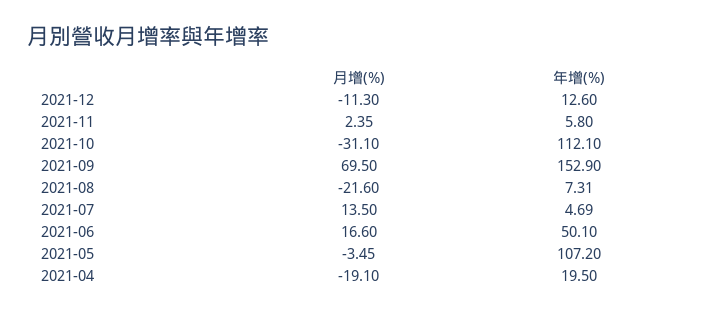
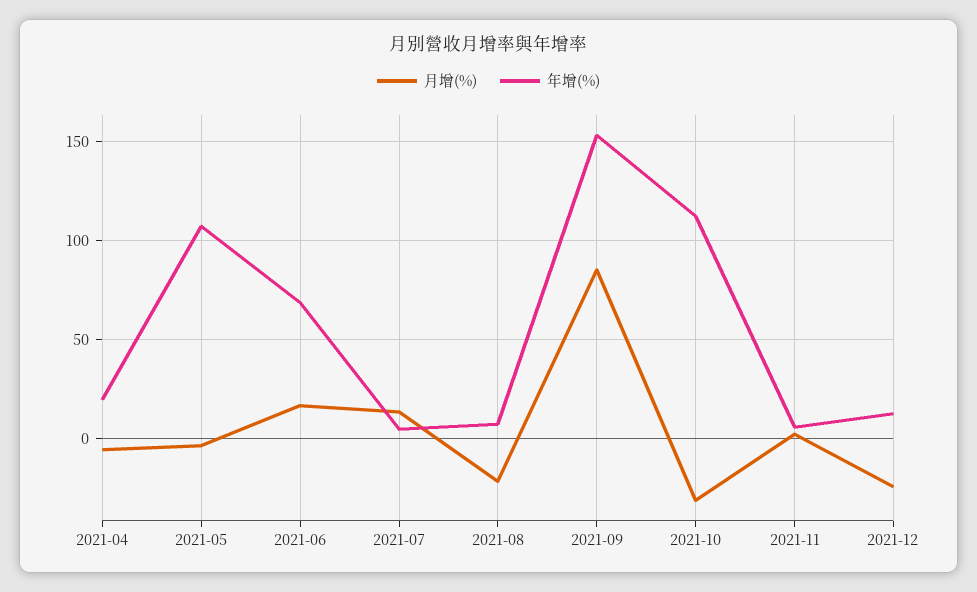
月增(%), 2021-12: -11.3 -> -25
月增(%), 2021-09: 69.5 -> 85
年增(%), 2021-06: 50.1 -> 70
月增(%), 2021-04: -19.1 -> -5

